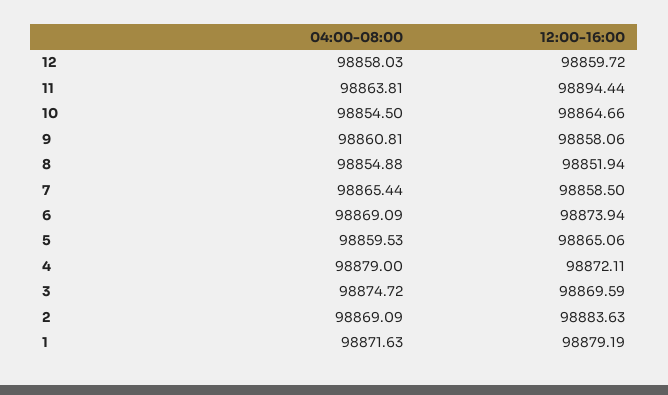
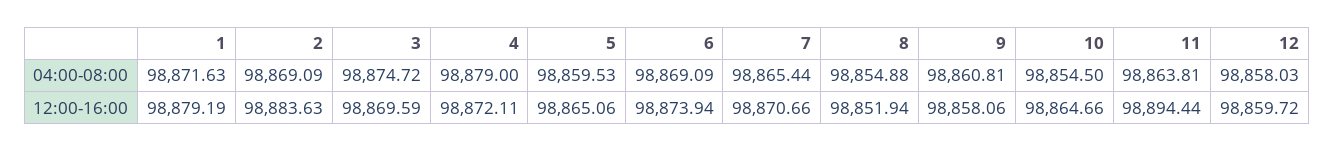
12:00-16:00, 7: 98858.5 -> 98870.66

